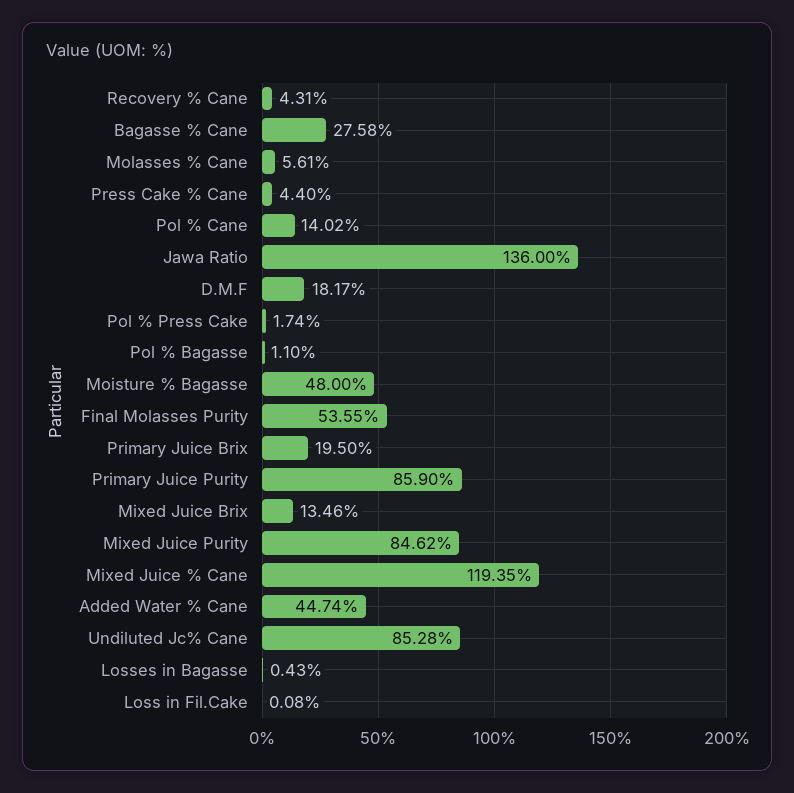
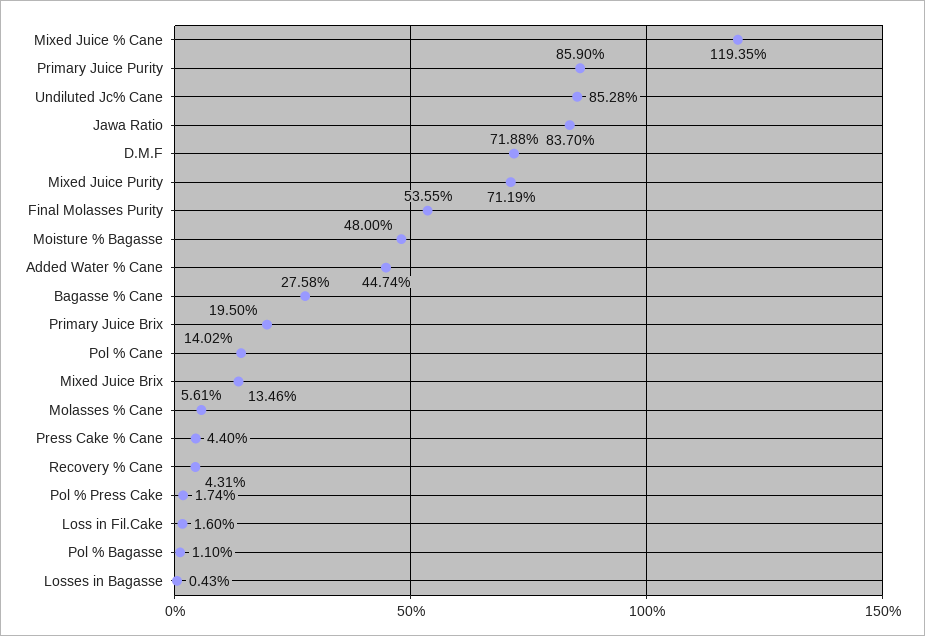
Jawa Ratio: 136 -> 83.7
D.M.F: 18.17 -> 71.88
Mixed Juice Purity: 84.62 -> 71.19
Loss in Fil.Cake: 0.08 -> 1.6

